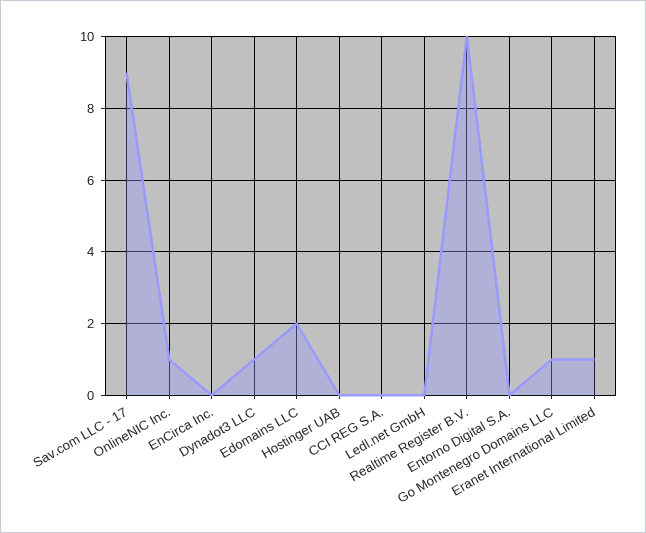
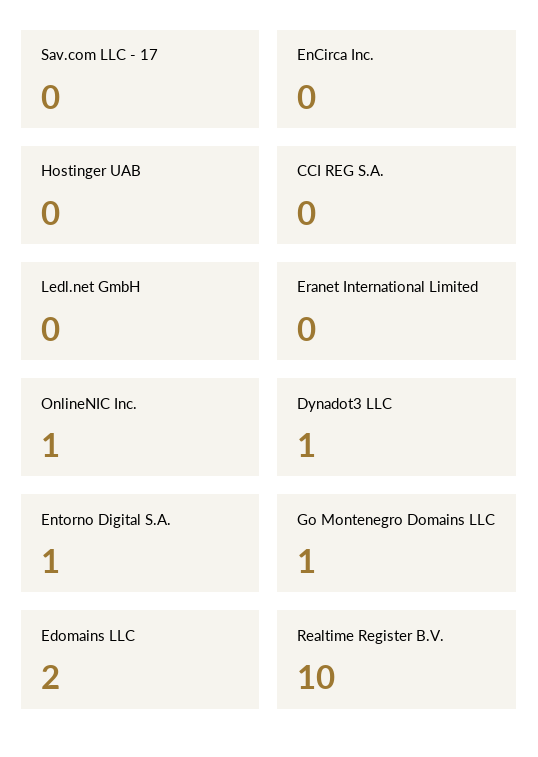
Sav.com LLC - 17: 9 -> 0
Entorno Digital S.A.: 0 -> 1
Eranet International Limited: 1 -> 0

